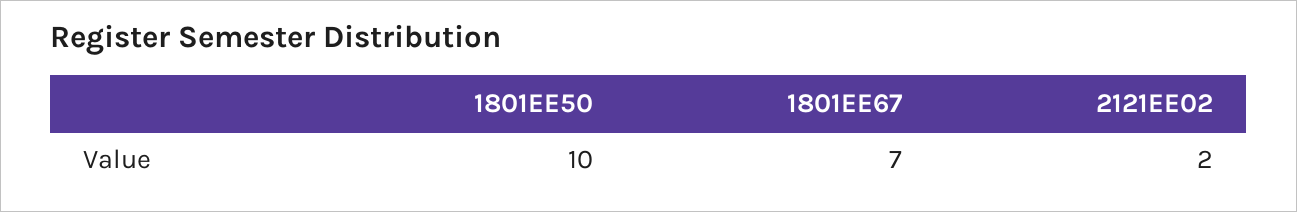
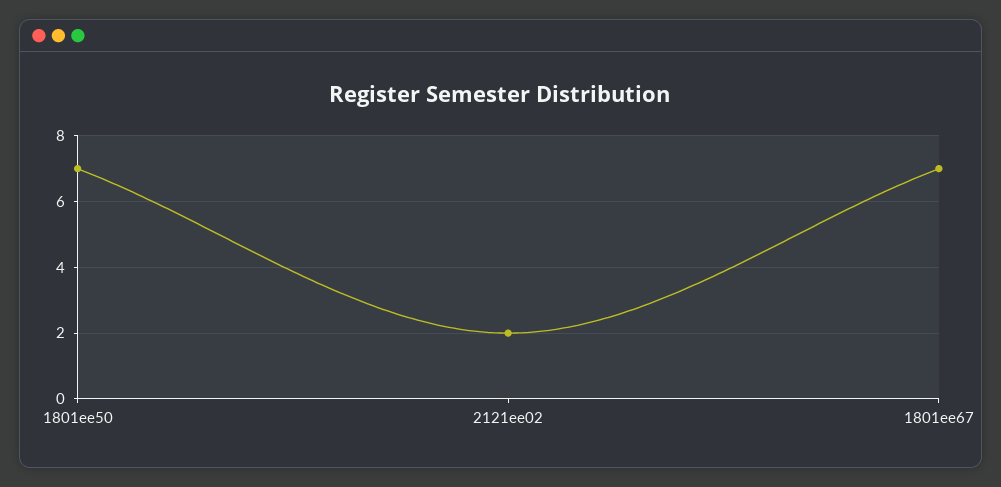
1801EE50: 10 -> 7

